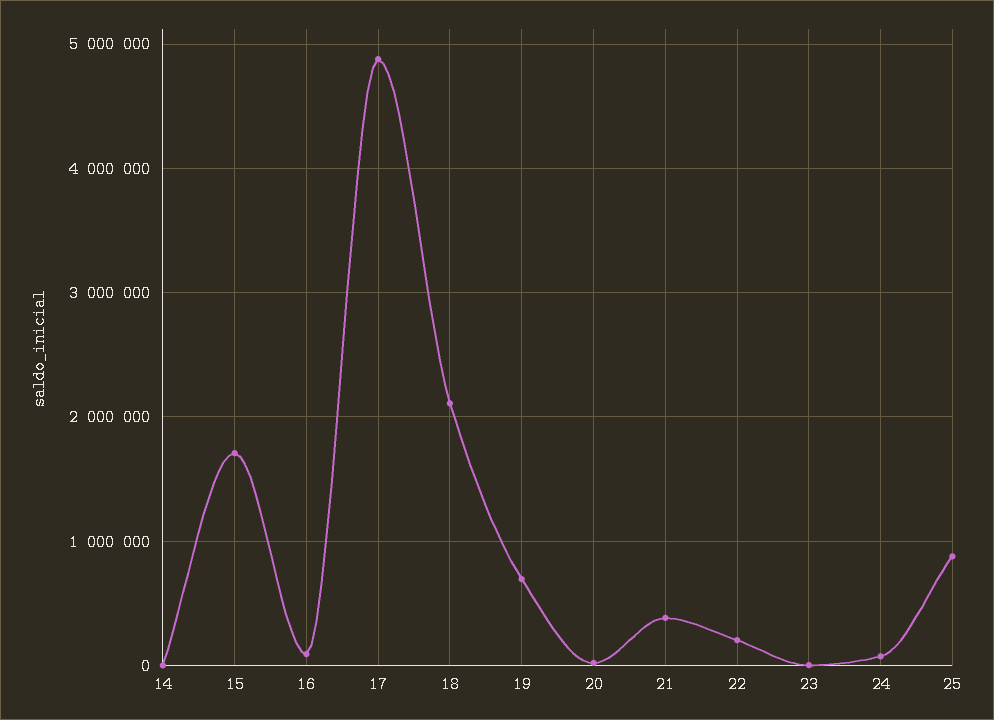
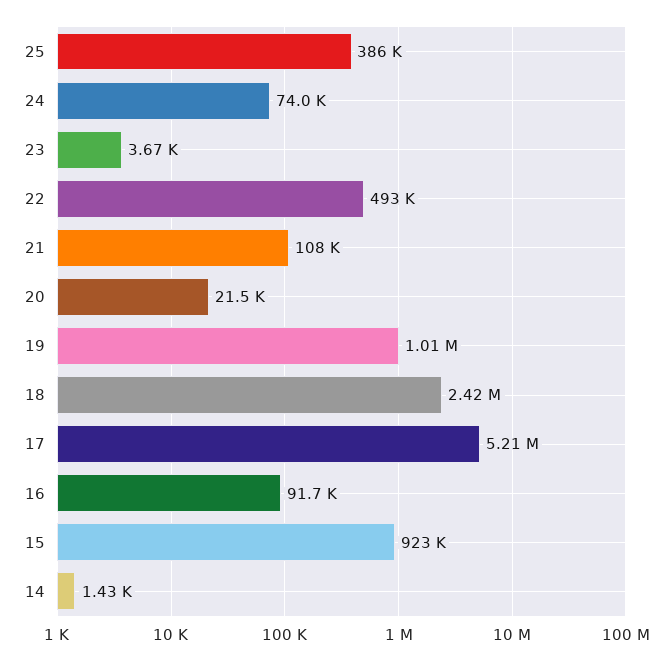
15: 1700000 -> 923000
17: 4900000 -> 5210000
18: 2100000 -> 2420000
19: 700000 -> 1010000
21: 400000 -> 108000
22: 200000 -> 493000
25: 900000 -> 386000

